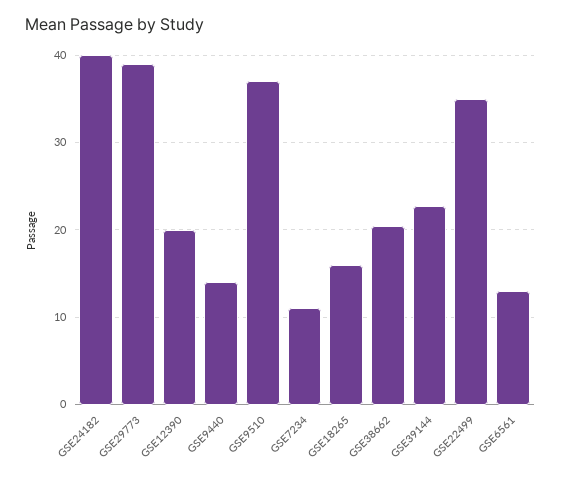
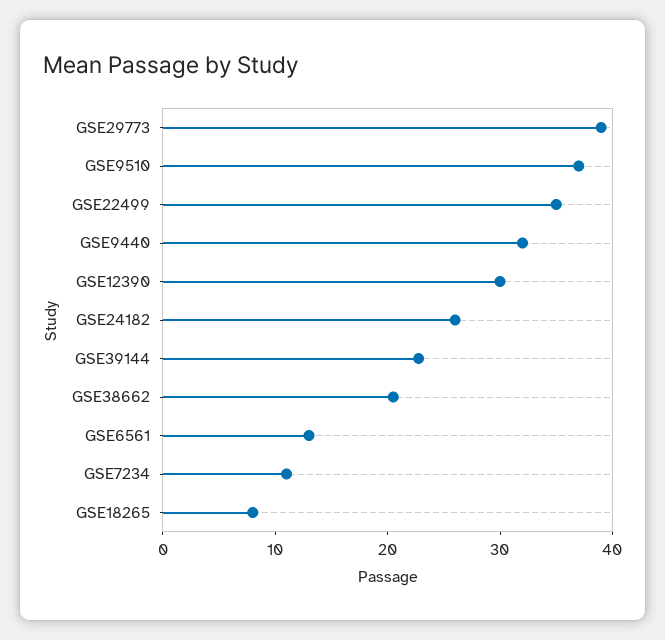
GSE24182: 40 -> 26
GSE12390: 20 -> 30
GSE9440: 14 -> 32
GSE18265: 16 -> 8

